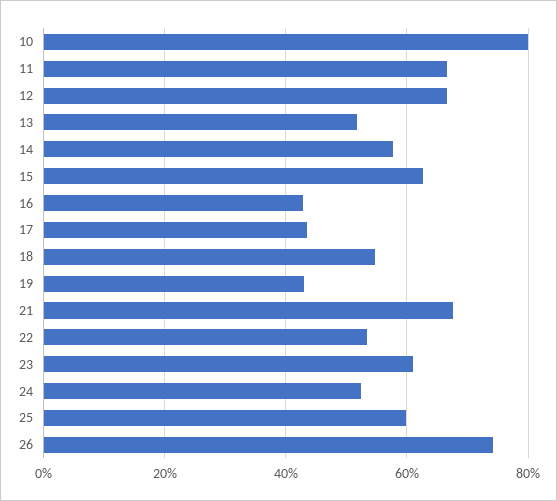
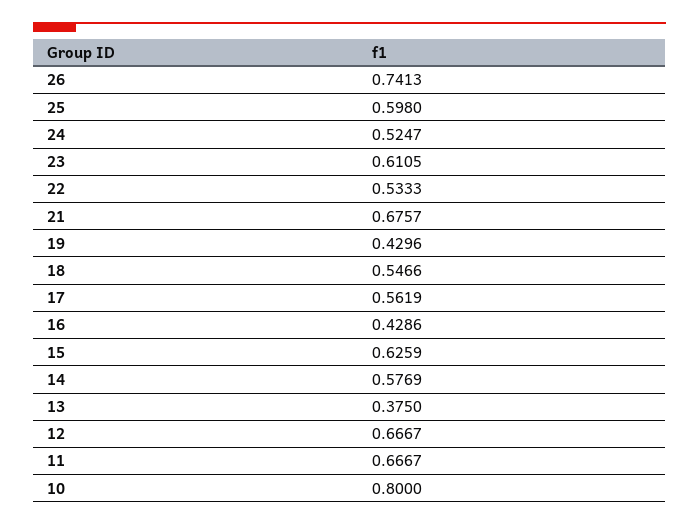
13: 0.52 -> 0.375
17: 0.44 -> 0.5619

